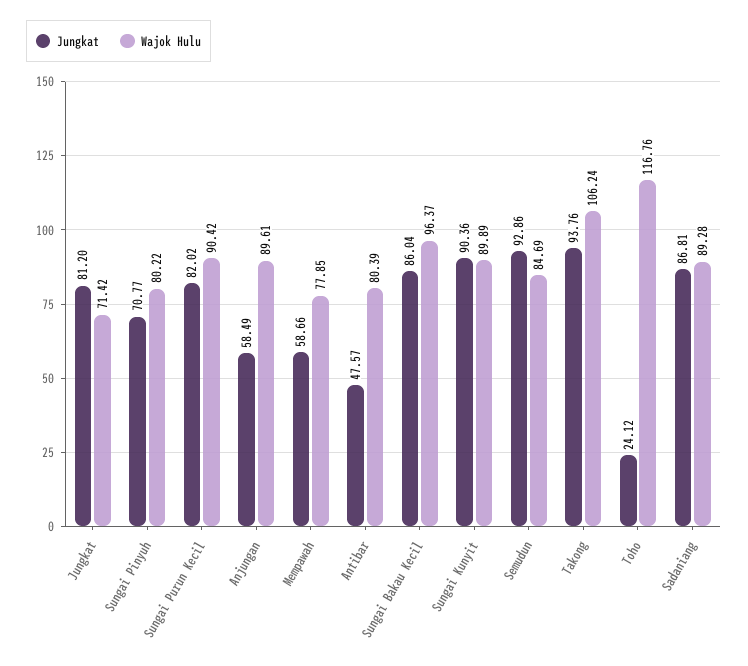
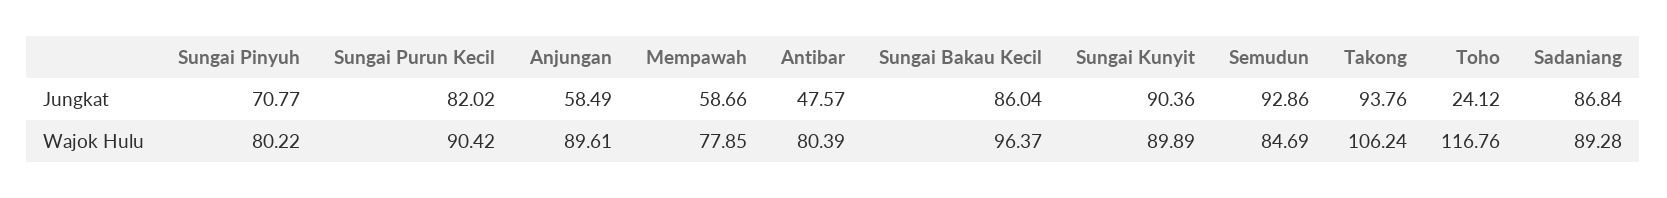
Jungkat, Jungkat: 81.2 -> none
Wajok Hulu, Jungkat: 71.42 -> none
Jungkat, Sadaniang: 86.81 -> 86.84

